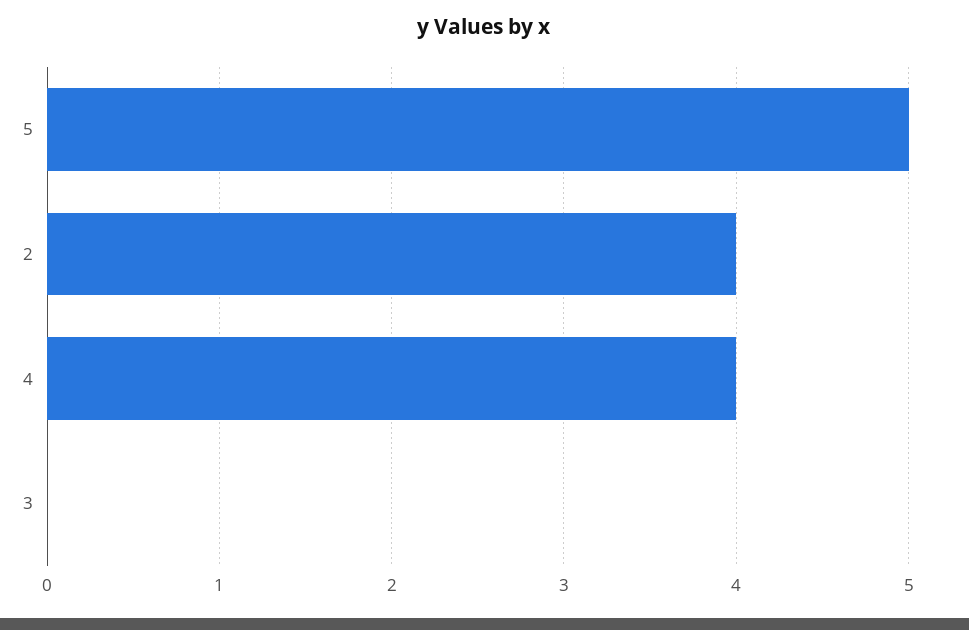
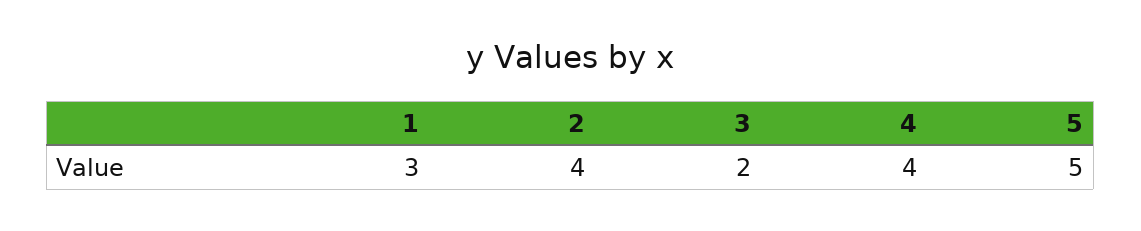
3: 0 -> 2
1: none -> 3

